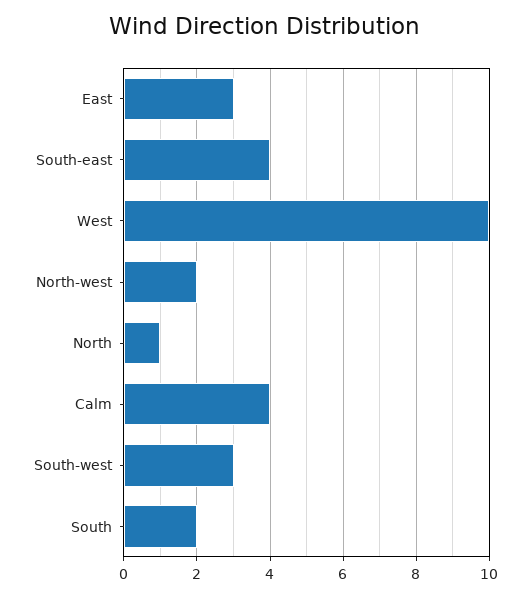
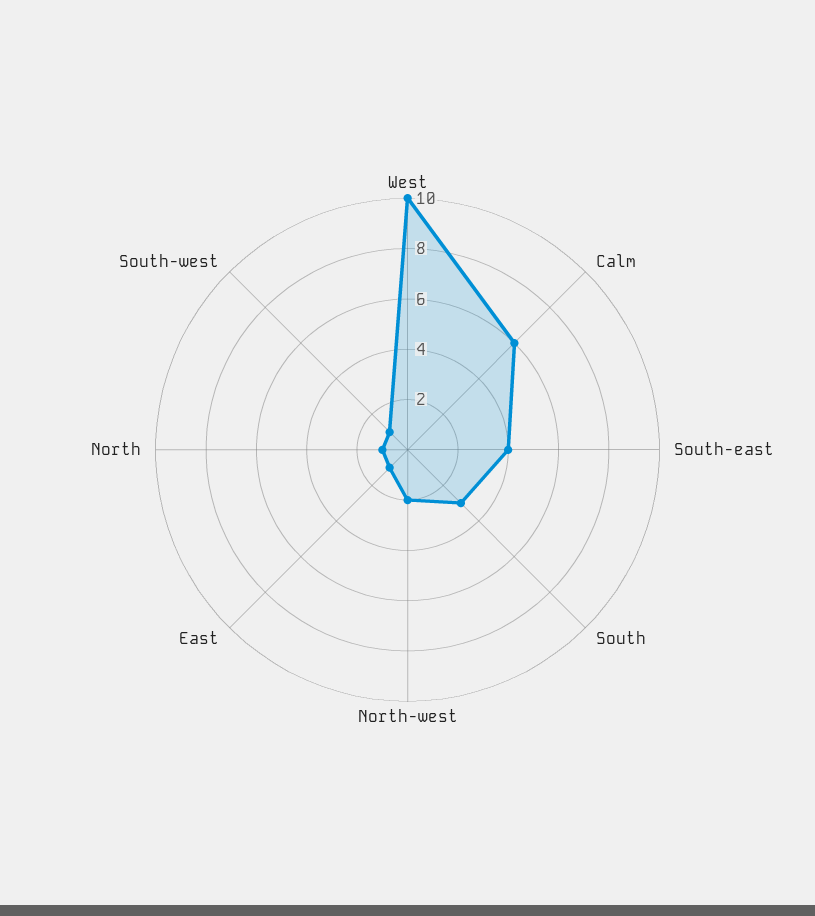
East: 3 -> 1
Calm: 4 -> 6
South-west: 3 -> 1
South: 2 -> 3

